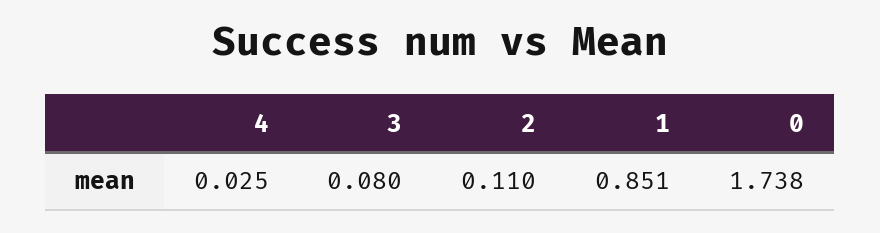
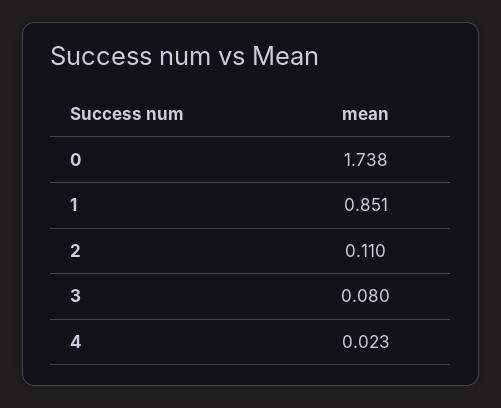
4: 0.025 -> 0.023

